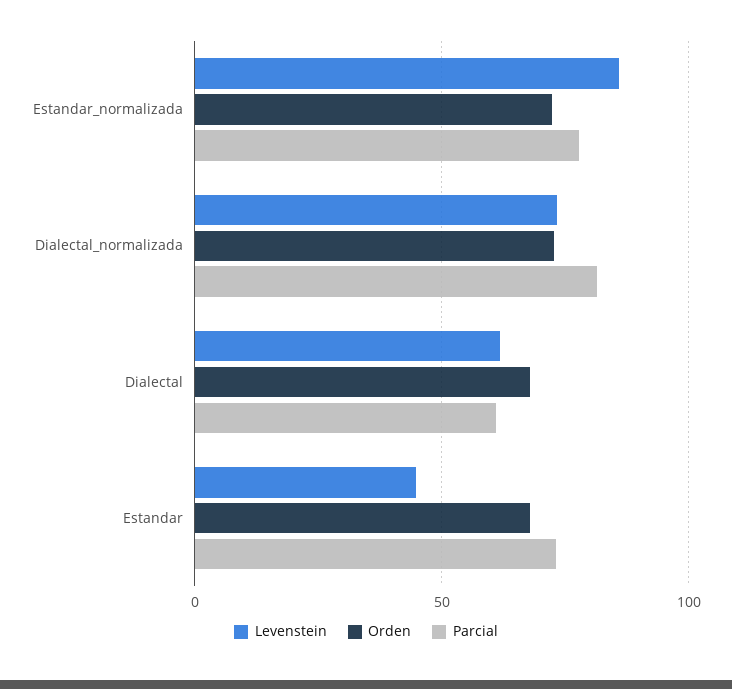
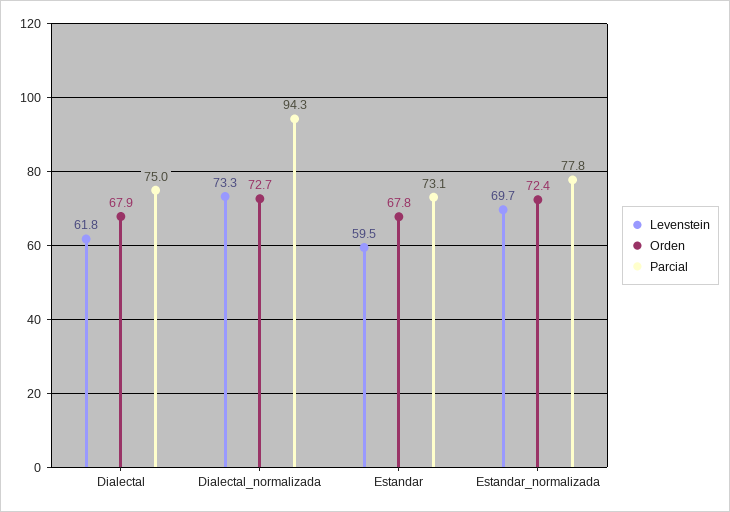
Levenstein, Estandar_normalizada: 85 -> 69.7
Parcial, Dialectal_normalizada: 80 -> 94.3
Parcial, Dialectal: 60 -> 75
Levenstein, Estandar: 45 -> 59.5

